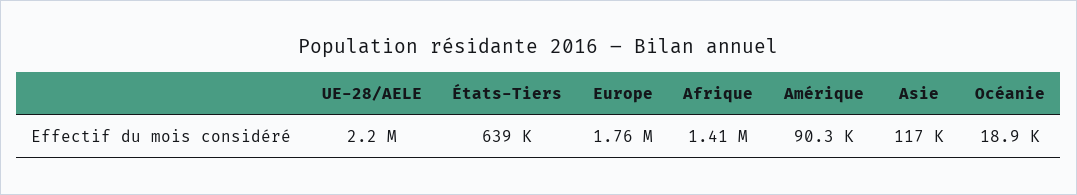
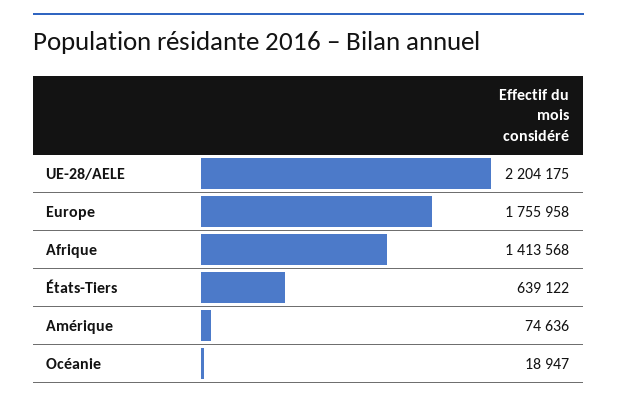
Amérique: 90300 -> 74636
Asie: 117000 -> none

